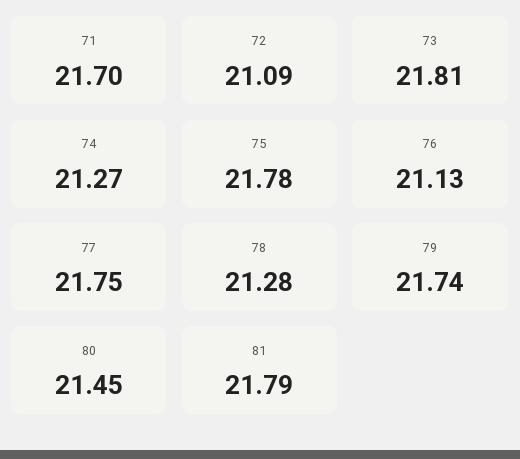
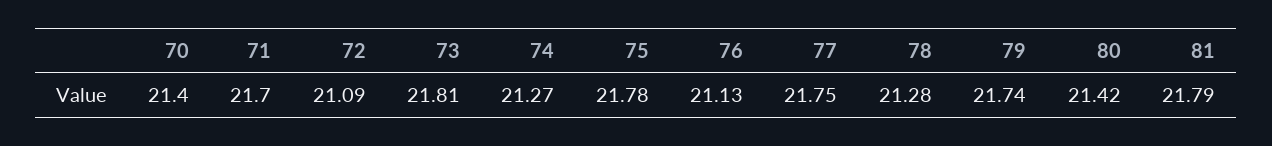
80: 21.45 -> 21.42
70: none -> 21.4

